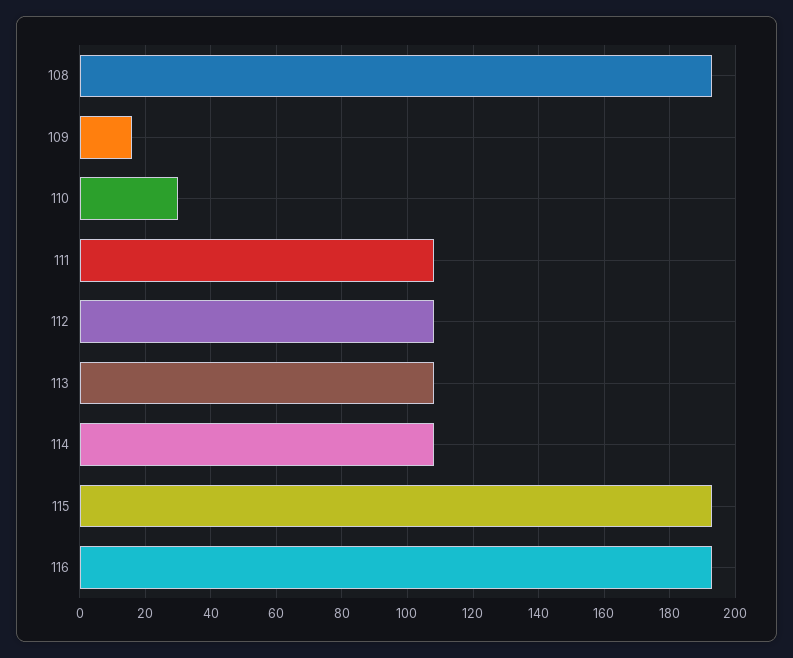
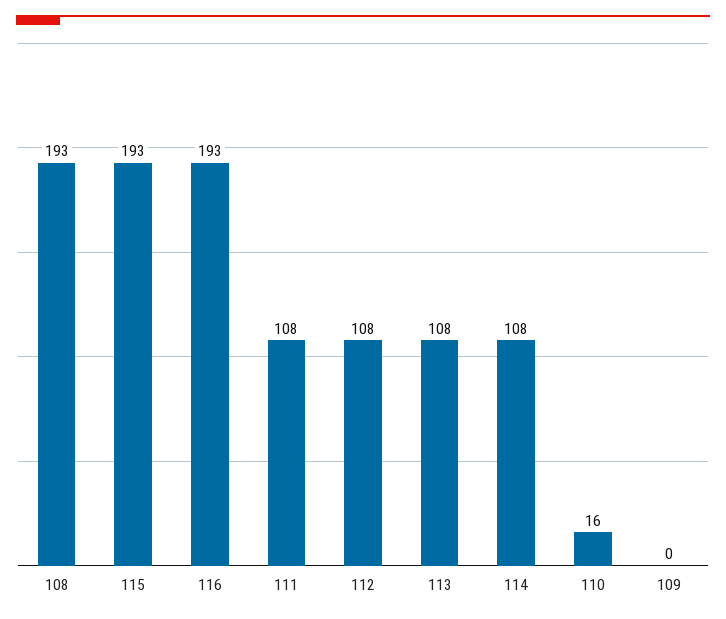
109: 15 -> 0
110: 30 -> 16

